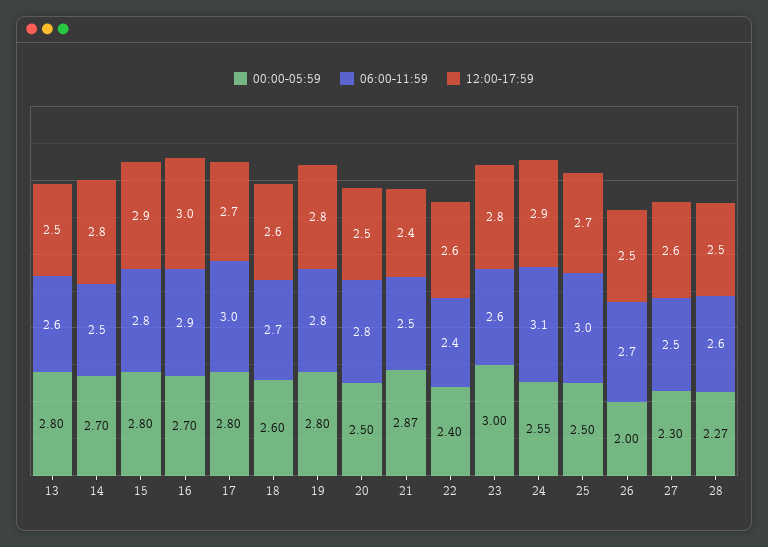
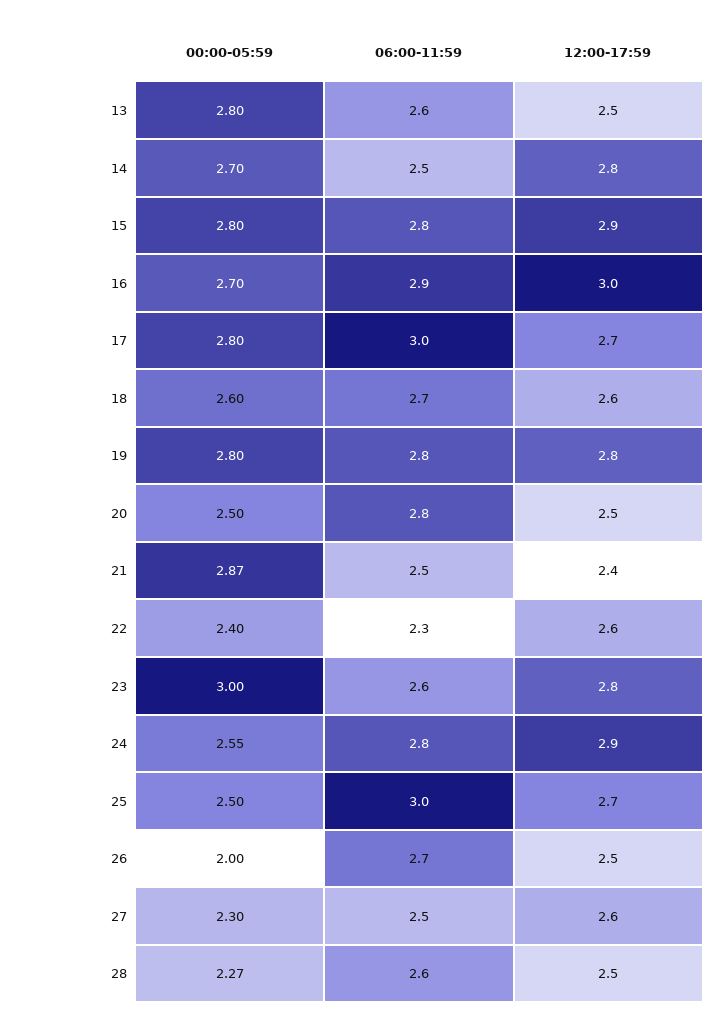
06:00-11:59, 22: 2.4 -> 2.3
06:00-11:59, 24: 3.1 -> 2.8

